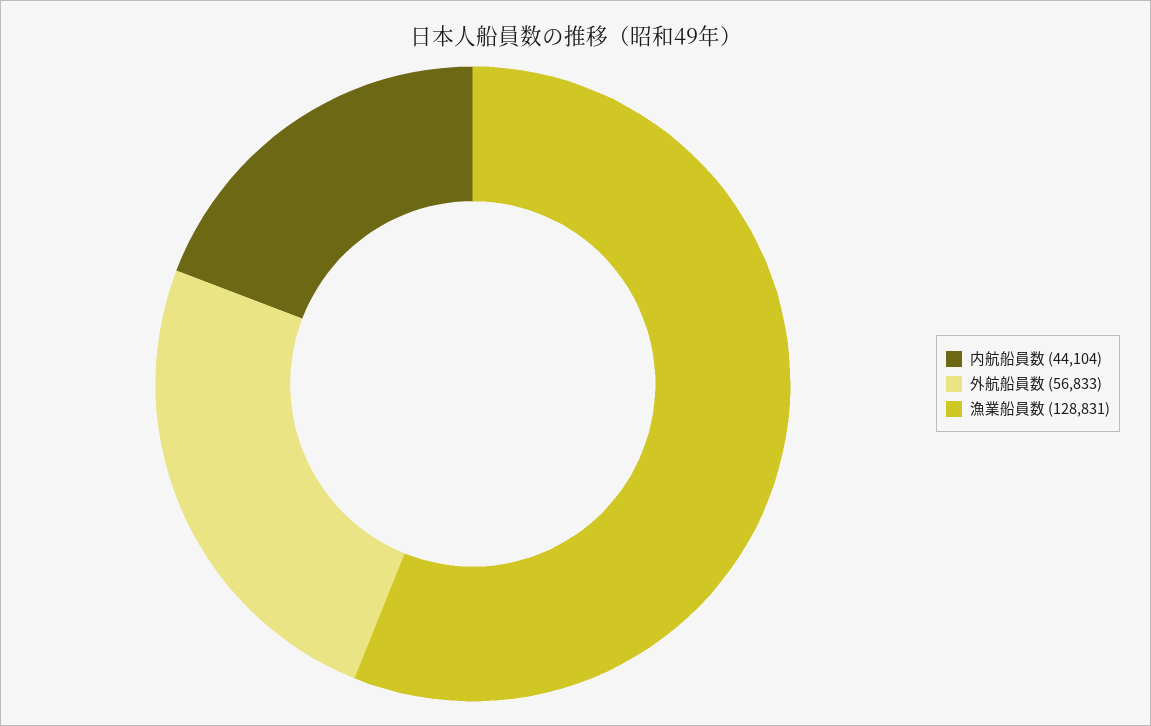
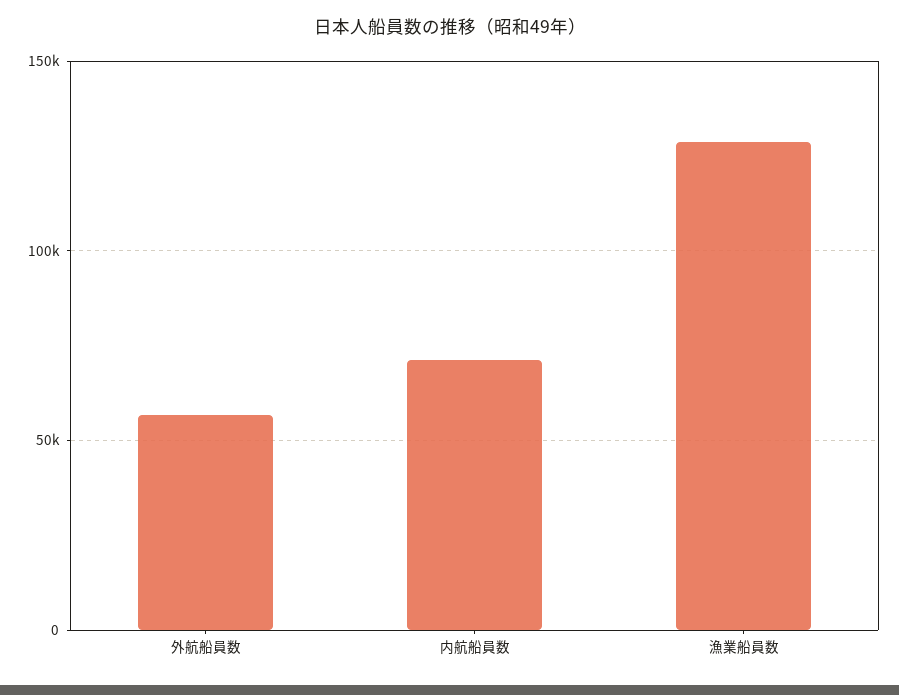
内航船員数: 44104 -> 70000

